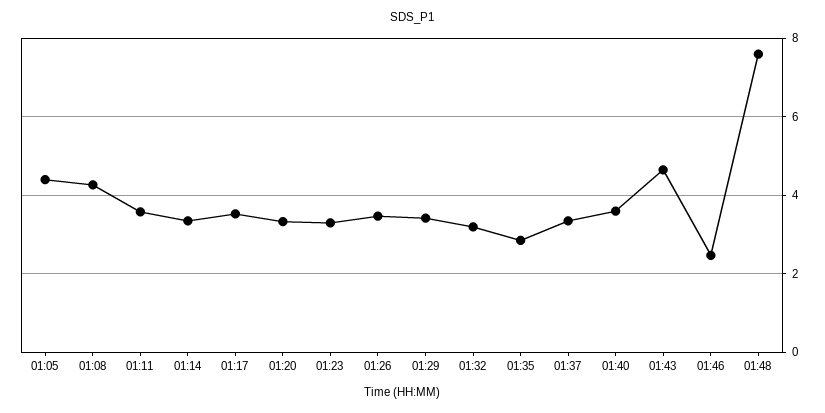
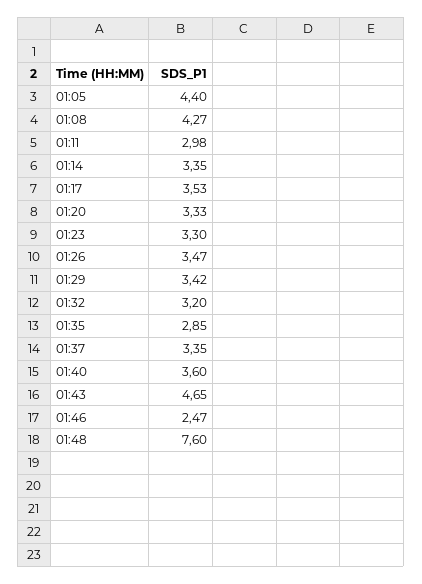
01:11: 3.6 -> 2.98

